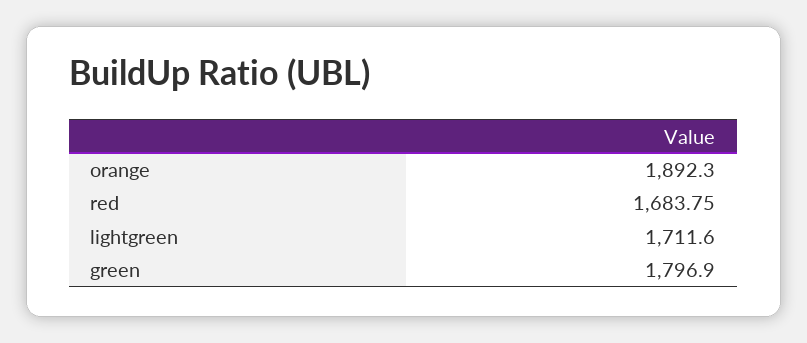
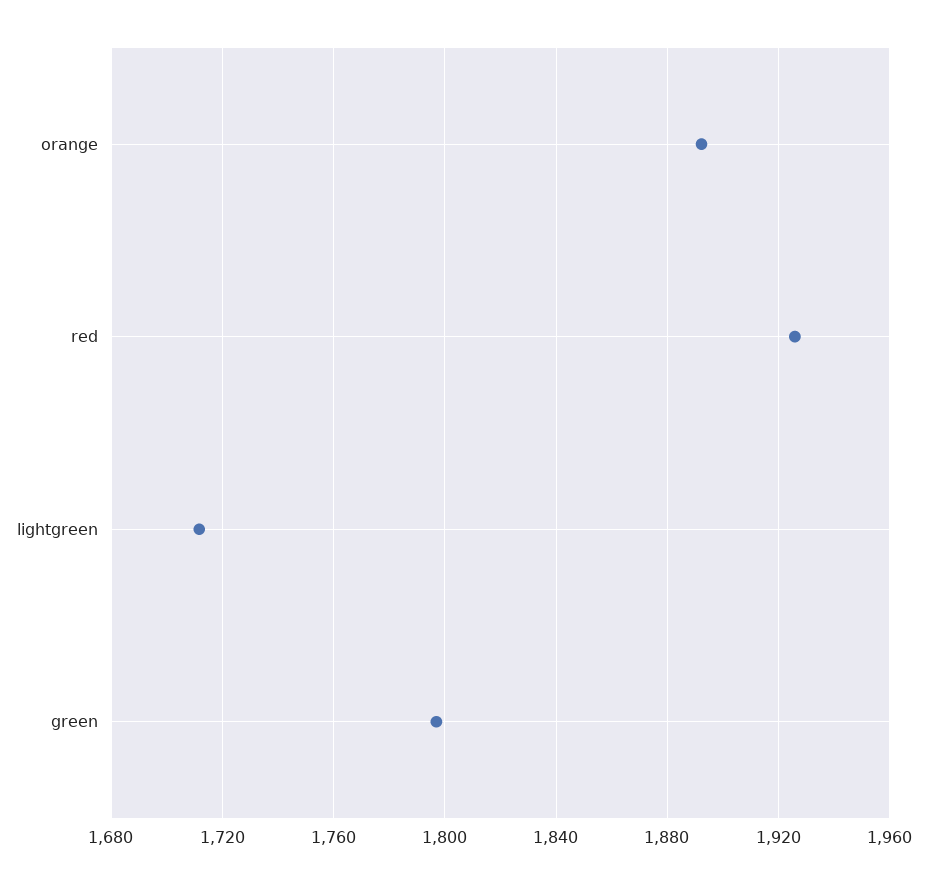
red: 1683.75 -> 1925

